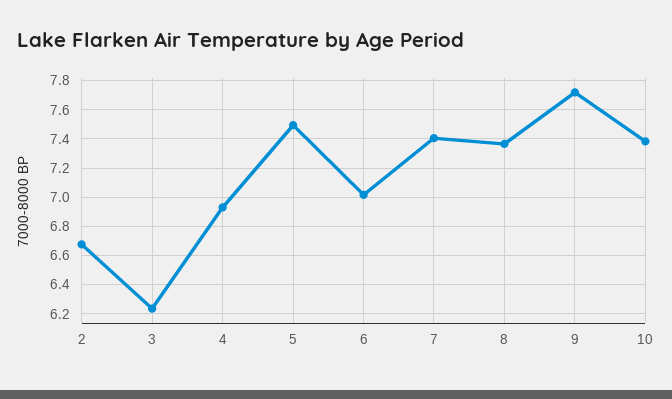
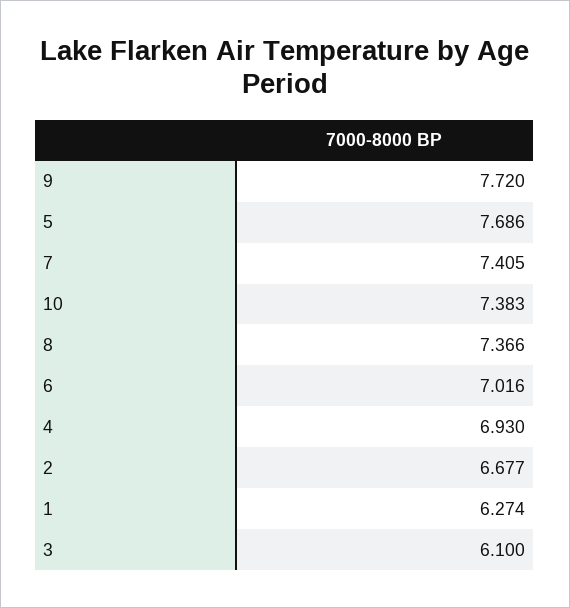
3: 6.25 -> 6.1
5: 7.5 -> 7.686
1: none -> 6.274

